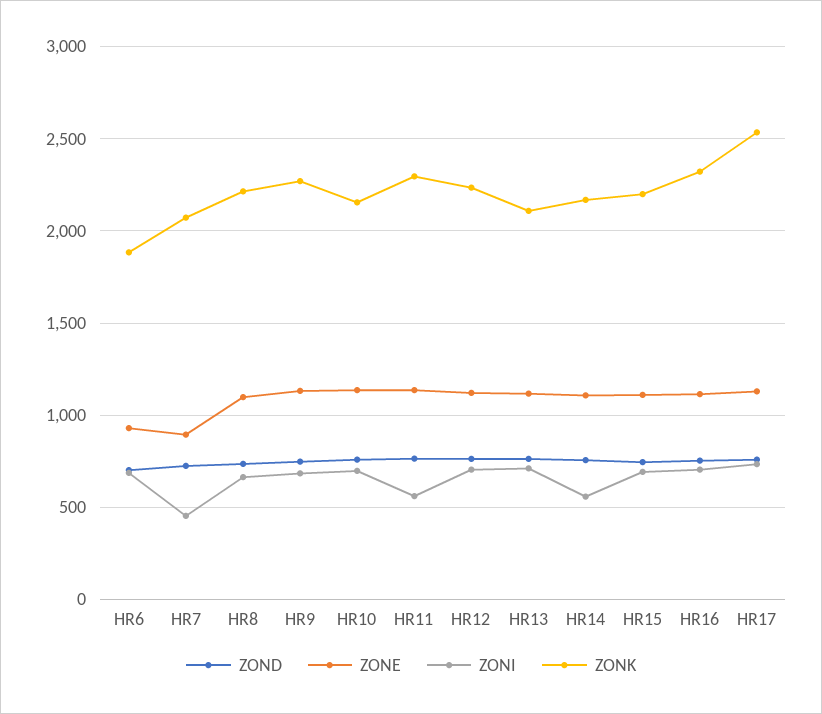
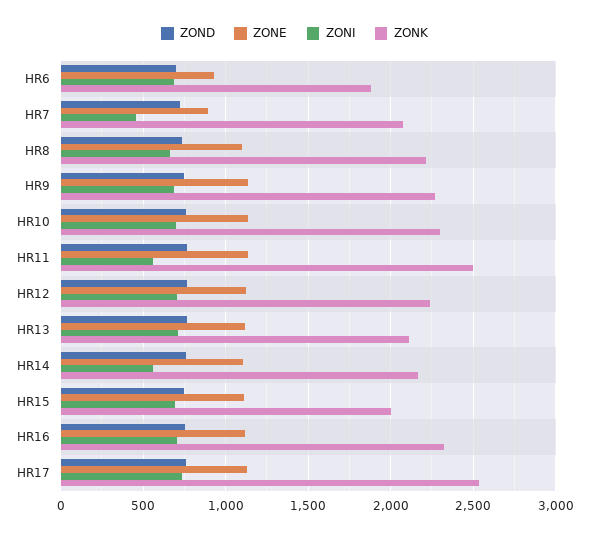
ZONK, HR10: 2150 -> 2300
ZONK, HR11: 2300 -> 2500
ZONK, HR15: 2200 -> 2000

